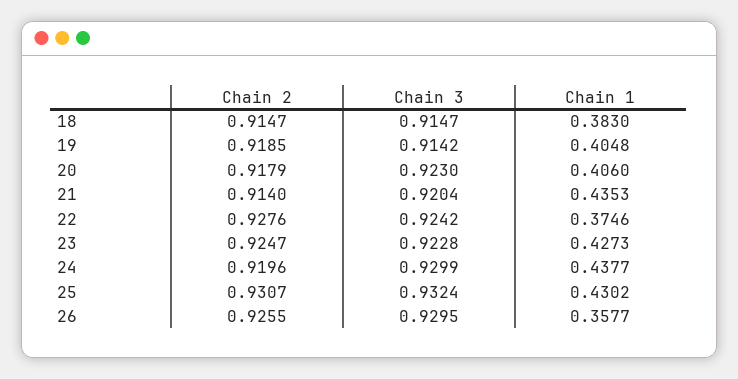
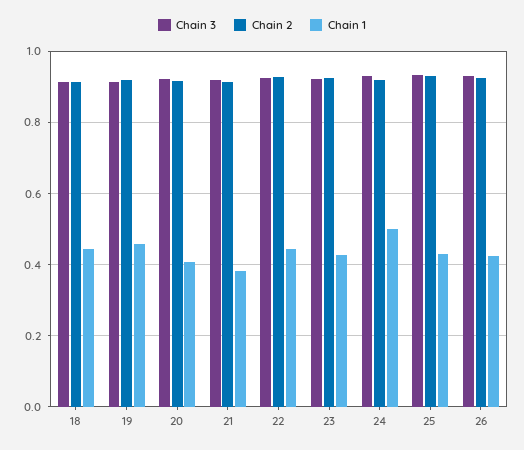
Chain 1, 18: 0.383 -> 0.44
Chain 1, 19: 0.4048 -> 0.46
Chain 1, 21: 0.4353 -> 0.38
Chain 1, 22: 0.3746 -> 0.44
Chain 1, 24: 0.4377 -> 0.5
Chain 1, 26: 0.3577 -> 0.42

